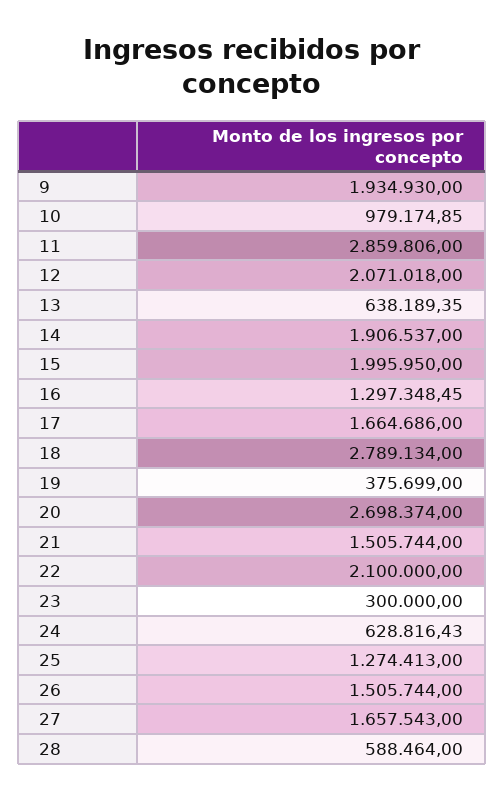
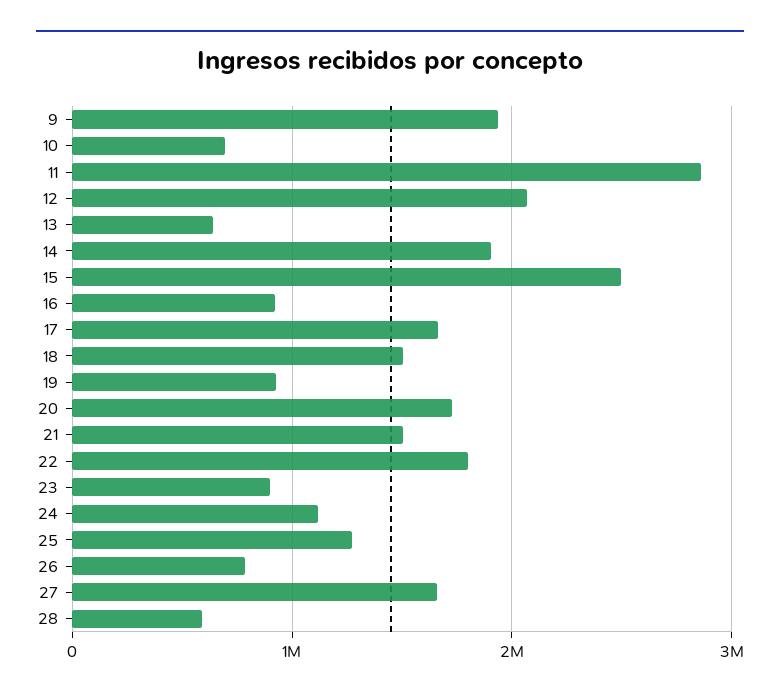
10: 979174.85 -> 700000
15: 1995950 -> 2500000
16: 1297348.45 -> 900000
18: 2789134 -> 1500000
19: 375699 -> 900000
20: 2698374 -> 1700000
22: 2100000 -> 1800000
23: 300000 -> 900000
24: 628816.43 -> 1100000
26: 1505744 -> 800000

